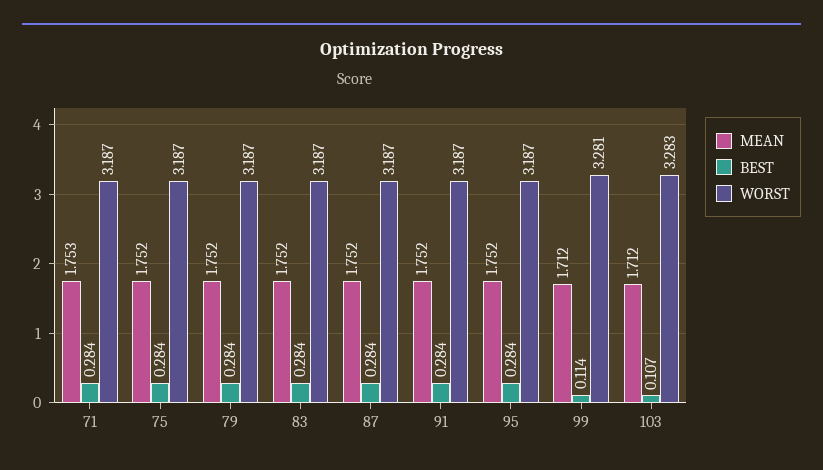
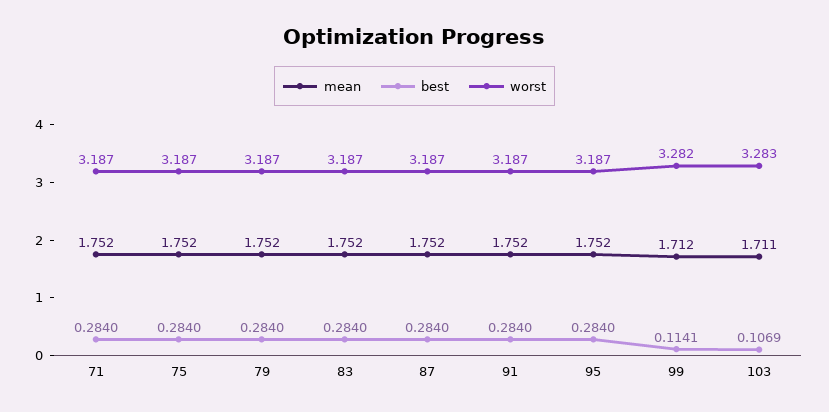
MEAN, 71: 1.753 -> 1.752
WORST, 99: 3.281 -> 3.282
MEAN, 103: 1.712 -> 1.711

